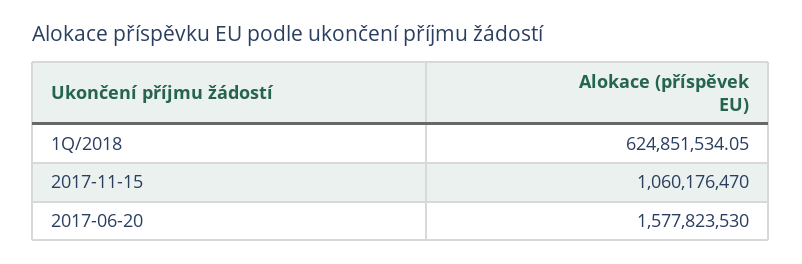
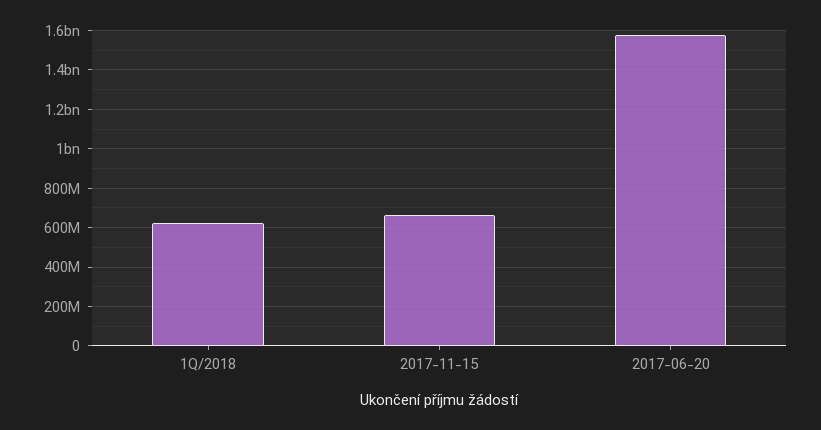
2017-11-15: 1060176470 -> 650000000

